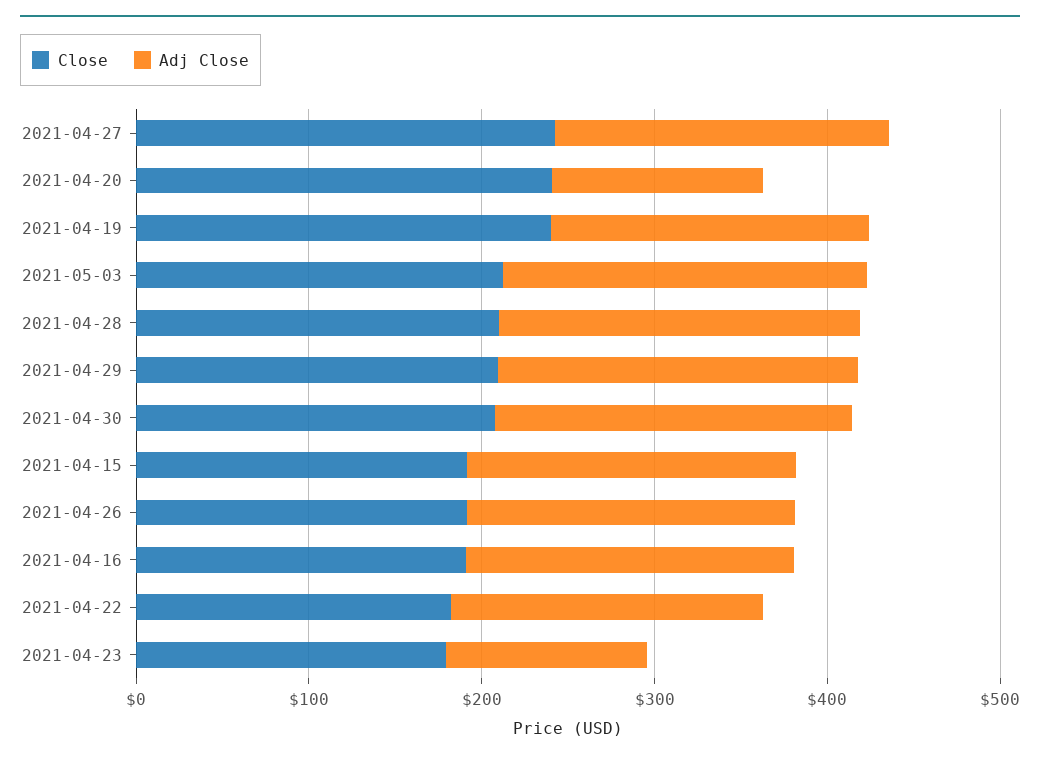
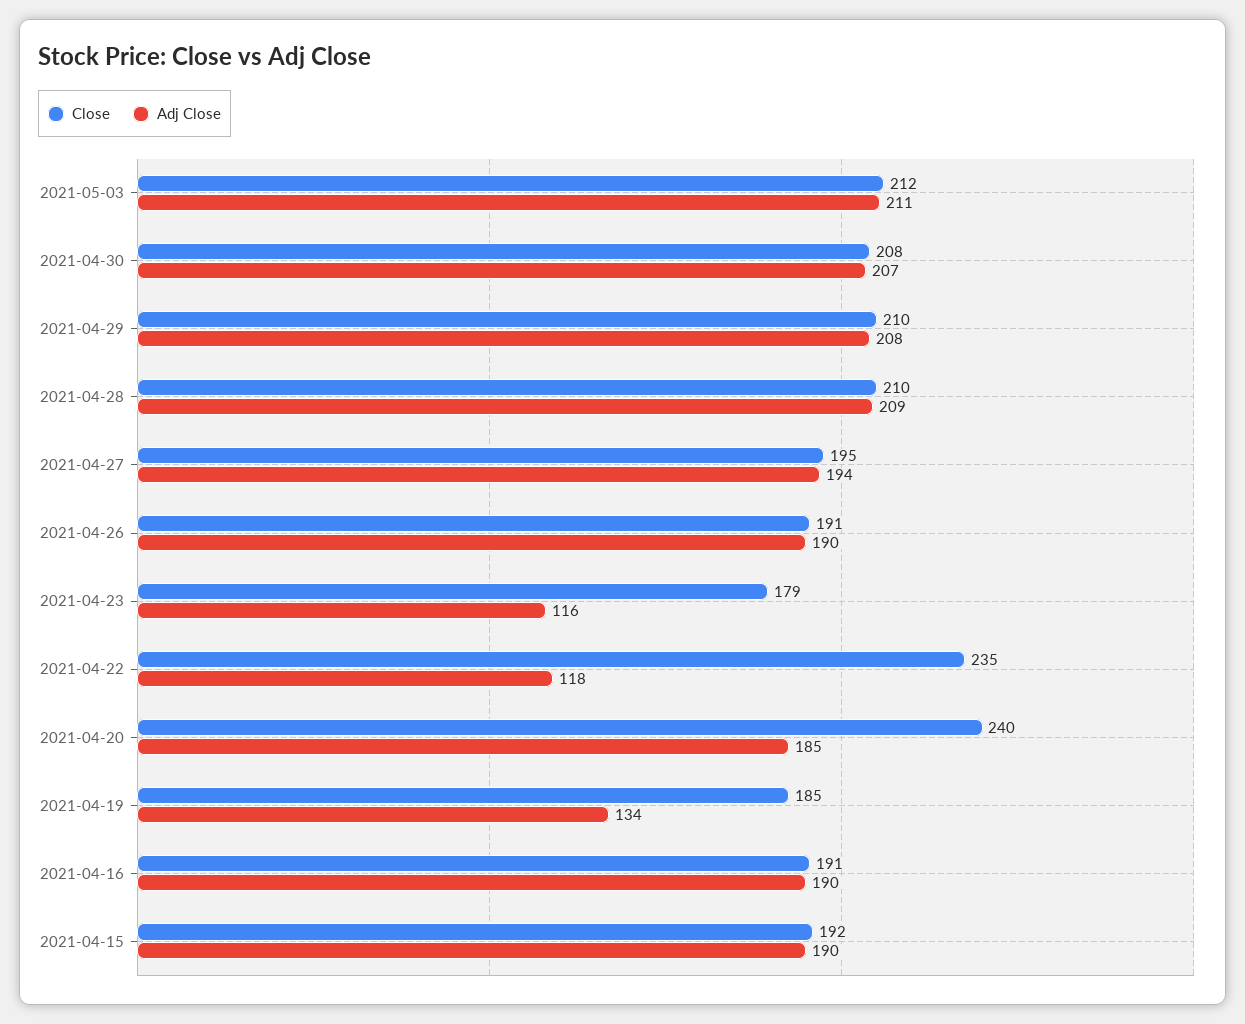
Close, 2021-04-27: 240 -> 195
Adj Close, 2021-04-20: 120 -> 185
Close, 2021-04-19: 240 -> 185
Adj Close, 2021-04-19: 180 -> 134
Close, 2021-04-22: 180 -> 235
Adj Close, 2021-04-22: 180 -> 118

